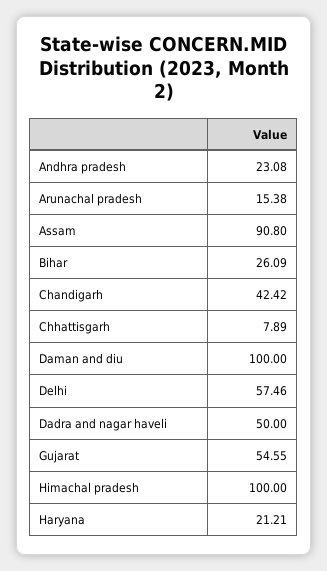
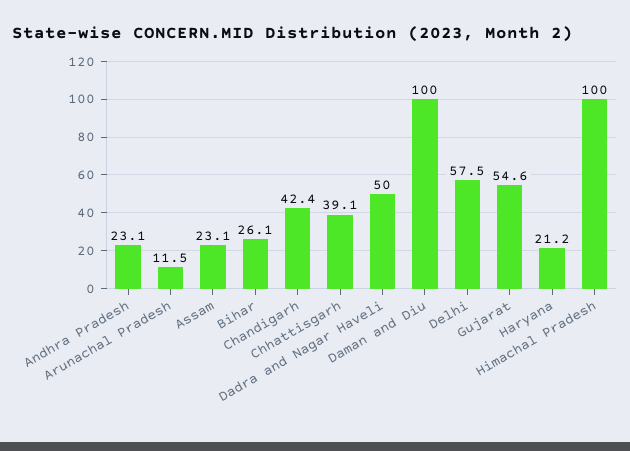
Arunachal pradesh: 15.38 -> 11.5
Assam: 90.8 -> 23.1
Chhattisgarh: 7.89 -> 39.1

